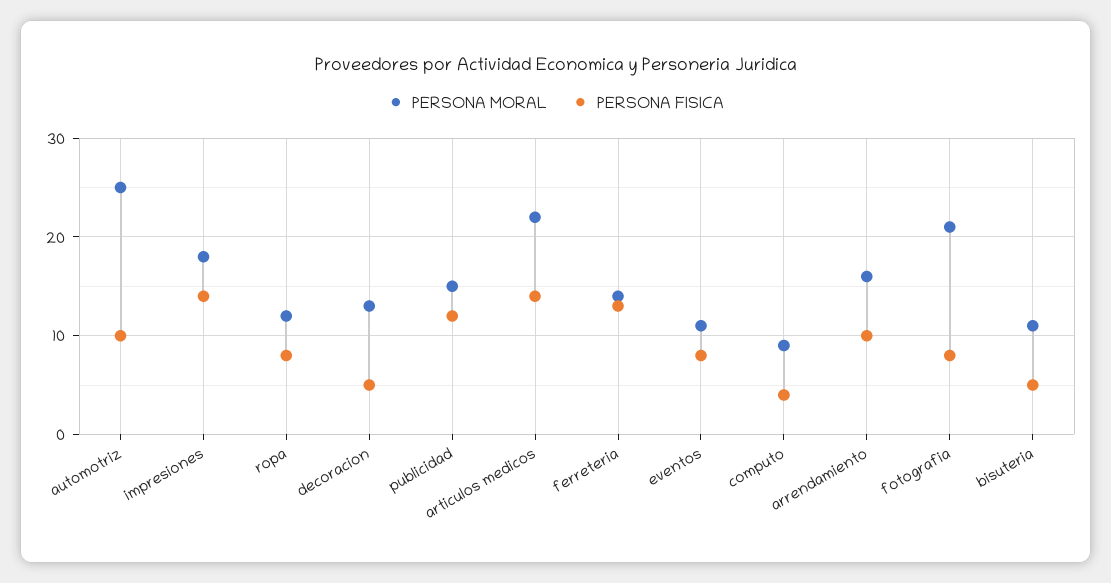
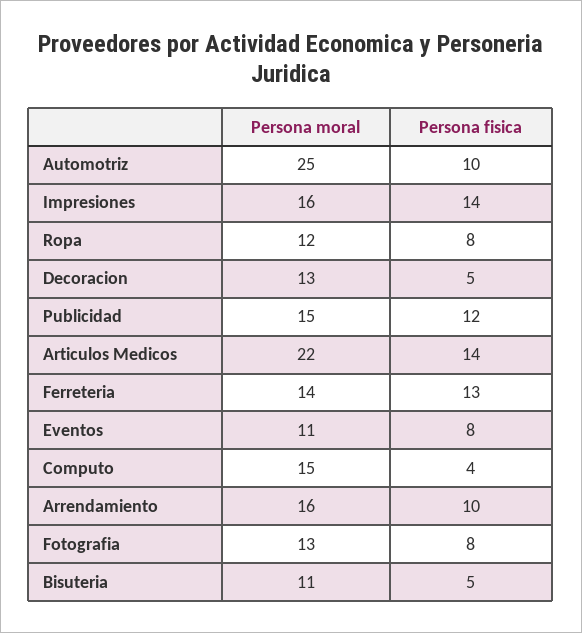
PERSONA MORAL, impresiones: 18 -> 16
PERSONA MORAL, computo: 9 -> 15
PERSONA MORAL, fotografia: 21 -> 13

